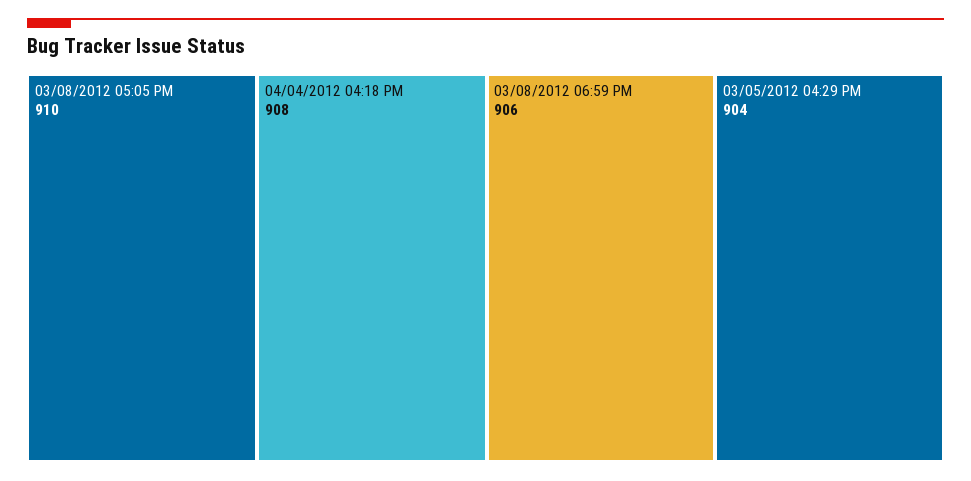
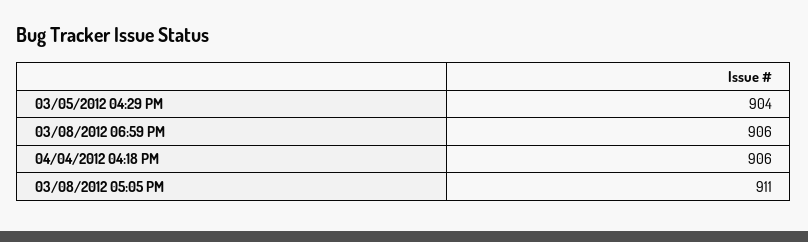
03/08/2012 05:05 PM: 910 -> 911
04/04/2012 04:18 PM: 908 -> 906

